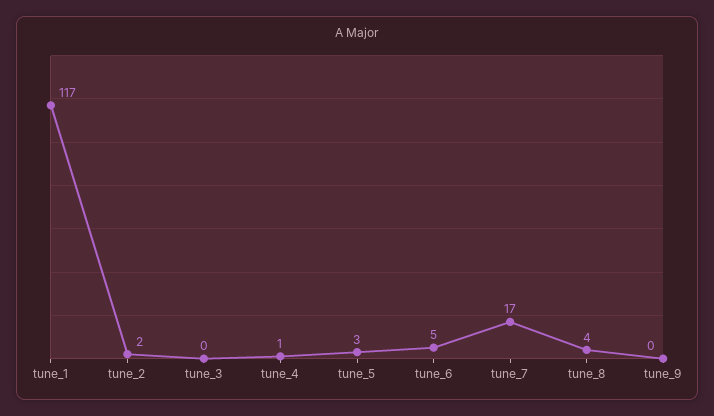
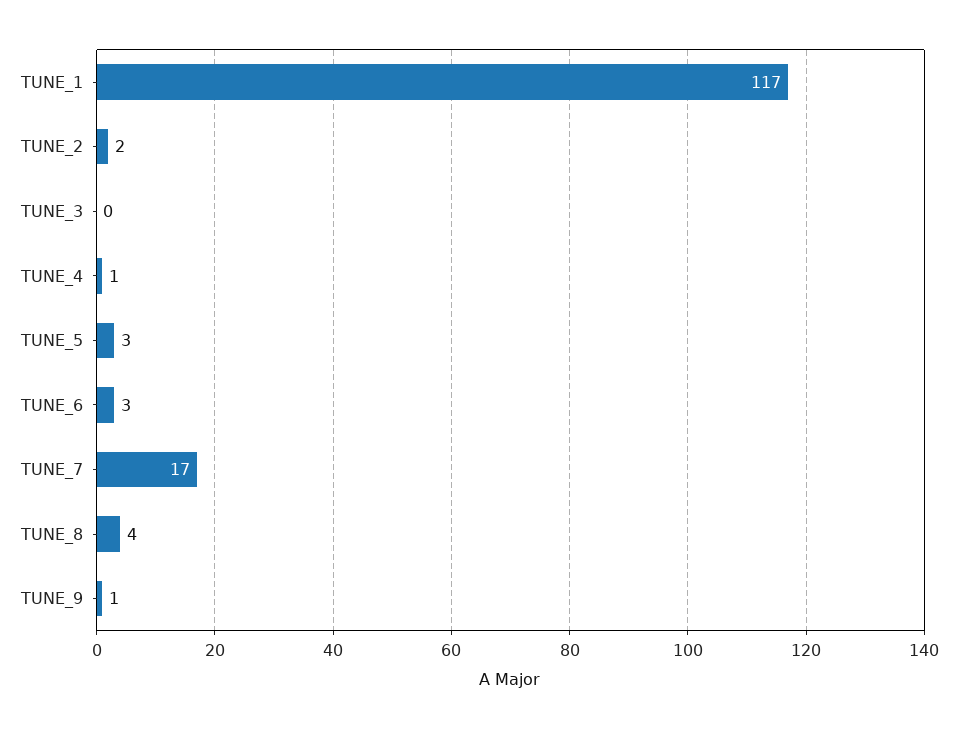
tune_6: 5 -> 3
tune_9: 0 -> 1

